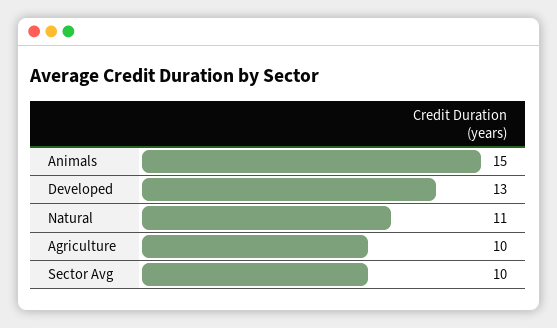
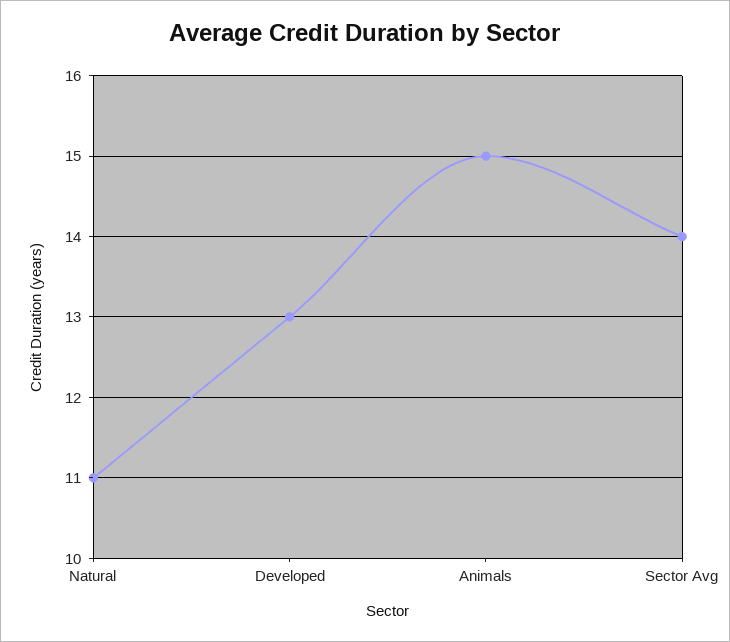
Agriculture: 10 -> none
Sector Avg: 10 -> 14

